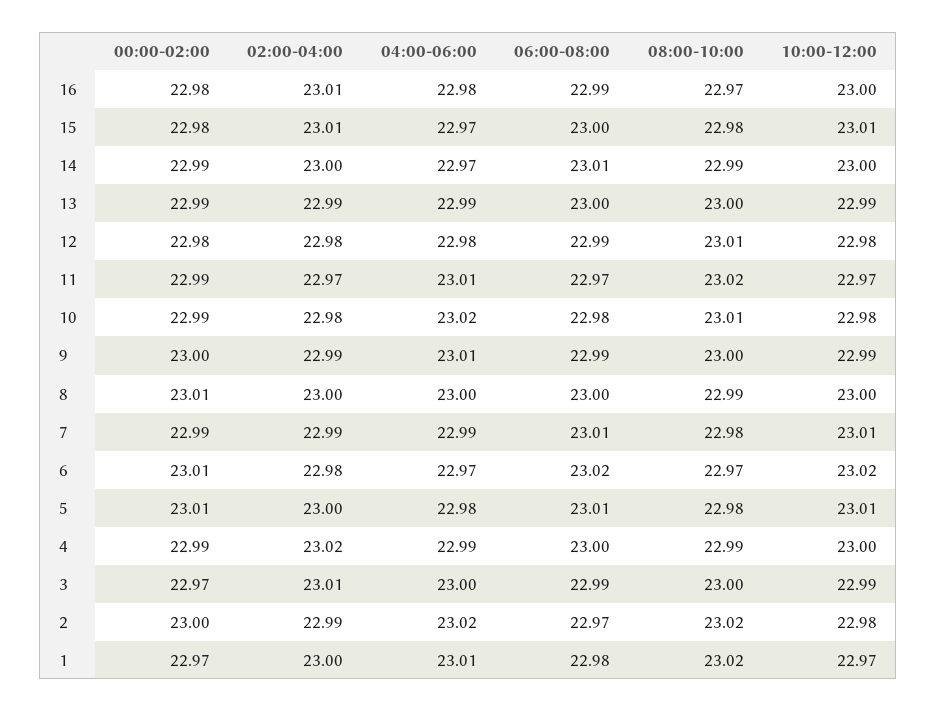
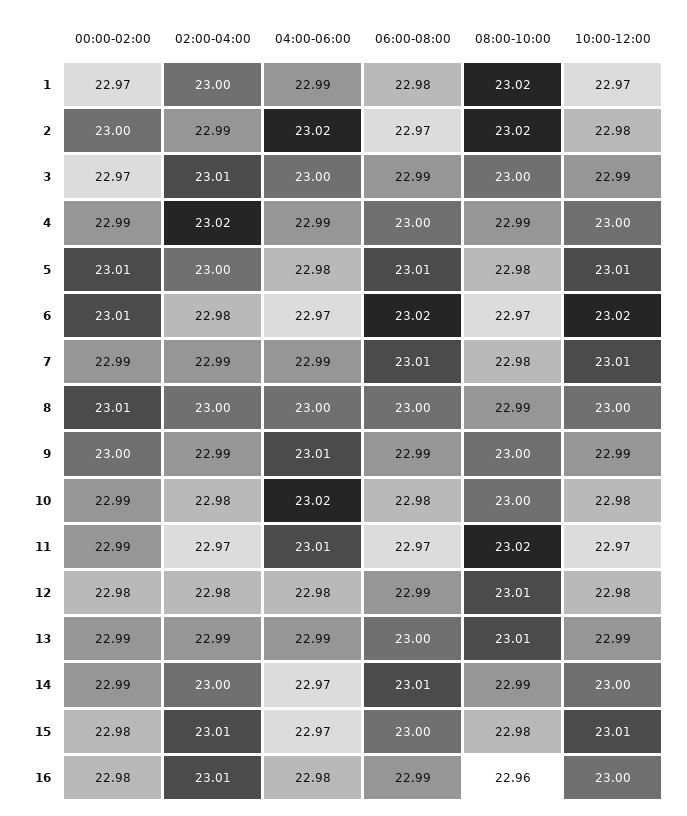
08:00-10:00, 16: 22.97 -> 22.96
08:00-10:00, 13: 23 -> 23.01
08:00-10:00, 10: 23.01 -> 23
04:00-06:00, 1: 23.01 -> 22.99

